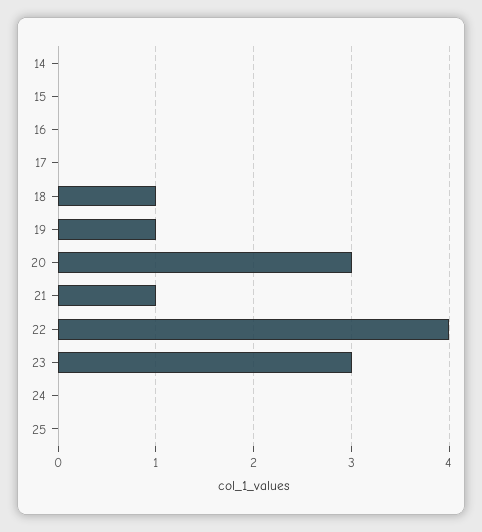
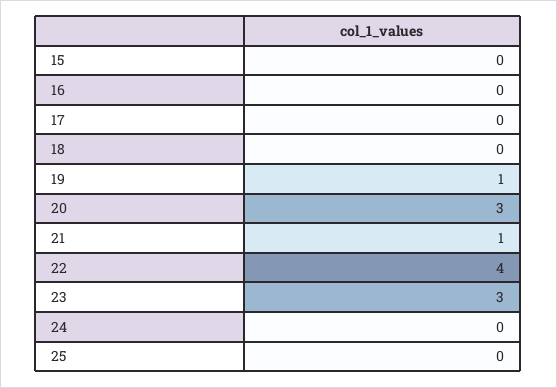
14: 0 -> none
18: 1 -> 0

